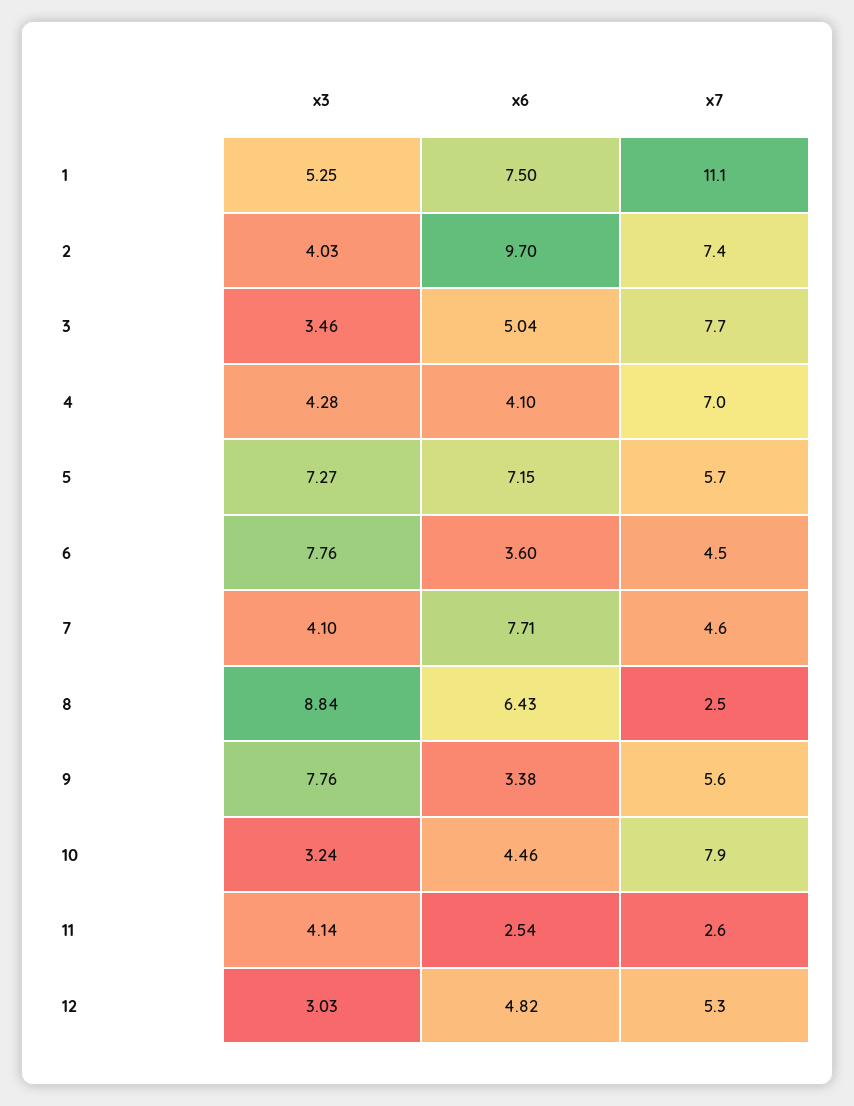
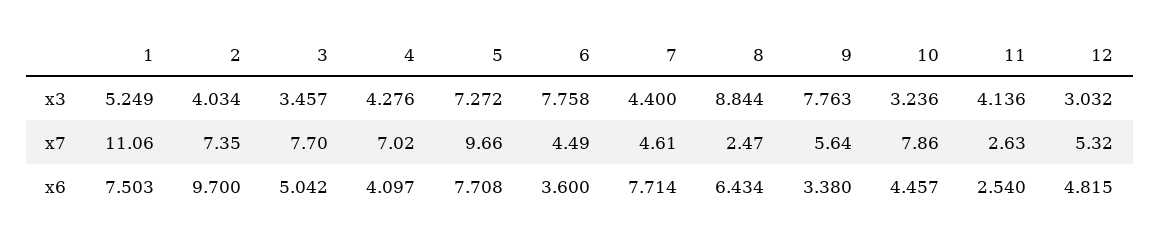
x6, 5: 7.15 -> 7.708
x7, 5: 5.7 -> 9.66
x3, 7: 4.1 -> 4.4

